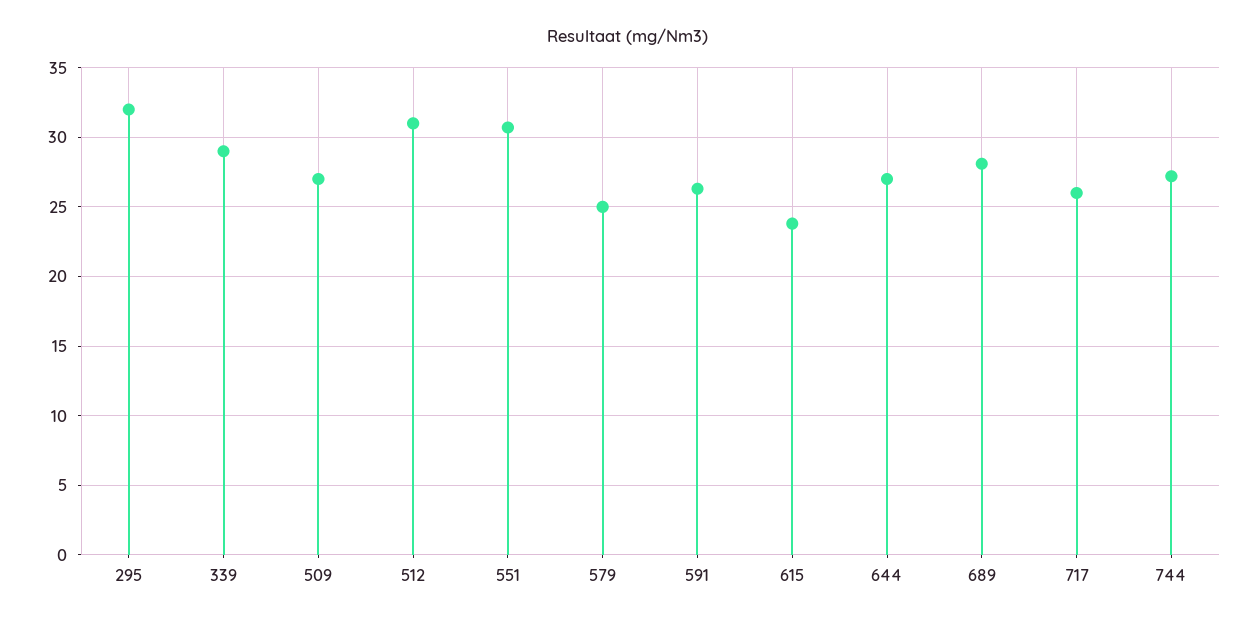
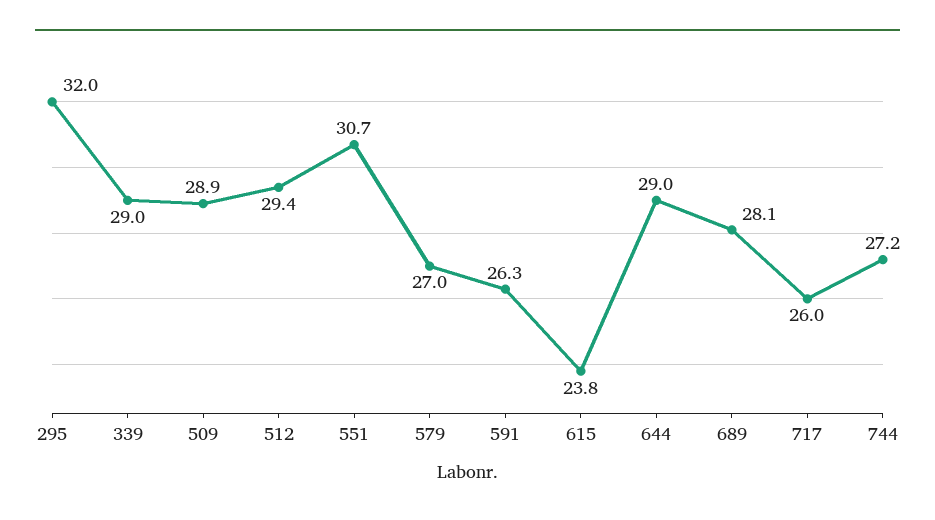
509: 27 -> 28.9
512: 31 -> 29.4
579: 25 -> 27
644: 27 -> 29

